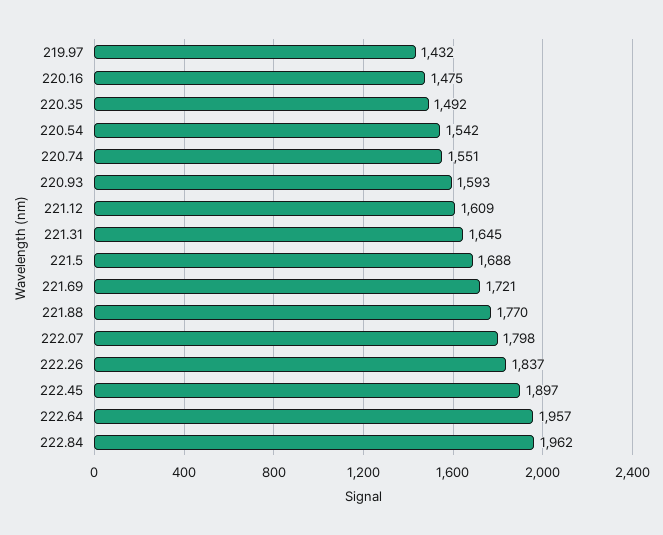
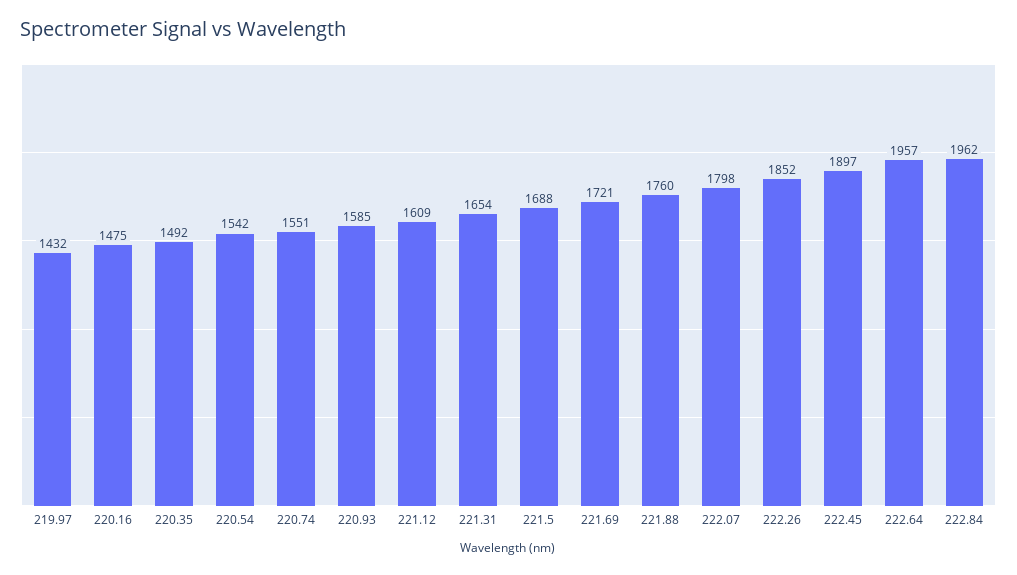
220.93: 1593 -> 1585
221.31: 1645 -> 1654
221.88: 1770 -> 1760
222.26: 1837 -> 1852

